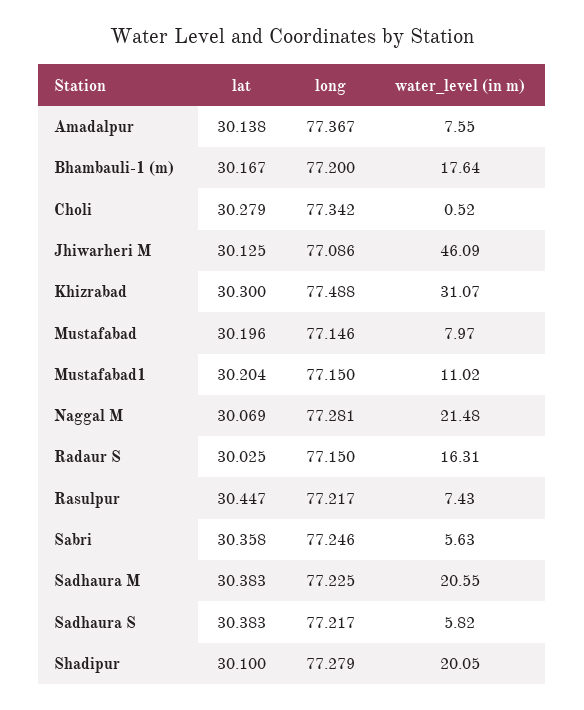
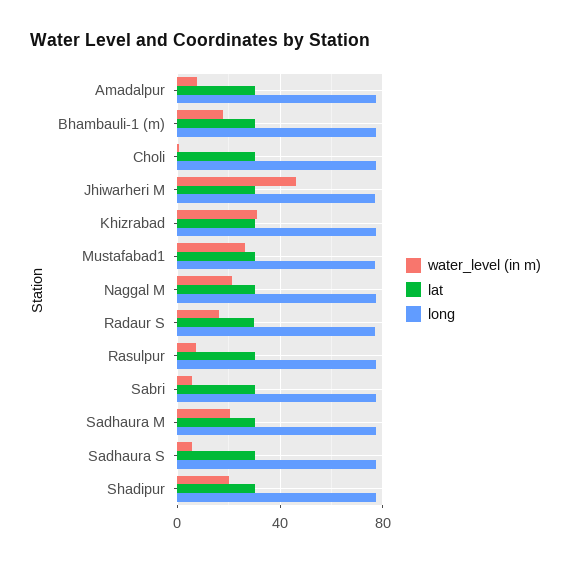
lat, Mustafabad: 30.196 -> none
long, Mustafabad: 77.146 -> none
water_level (in m), Mustafabad: 7.97 -> none
water_level (in m), Mustafabad1: 11.02 -> 25

